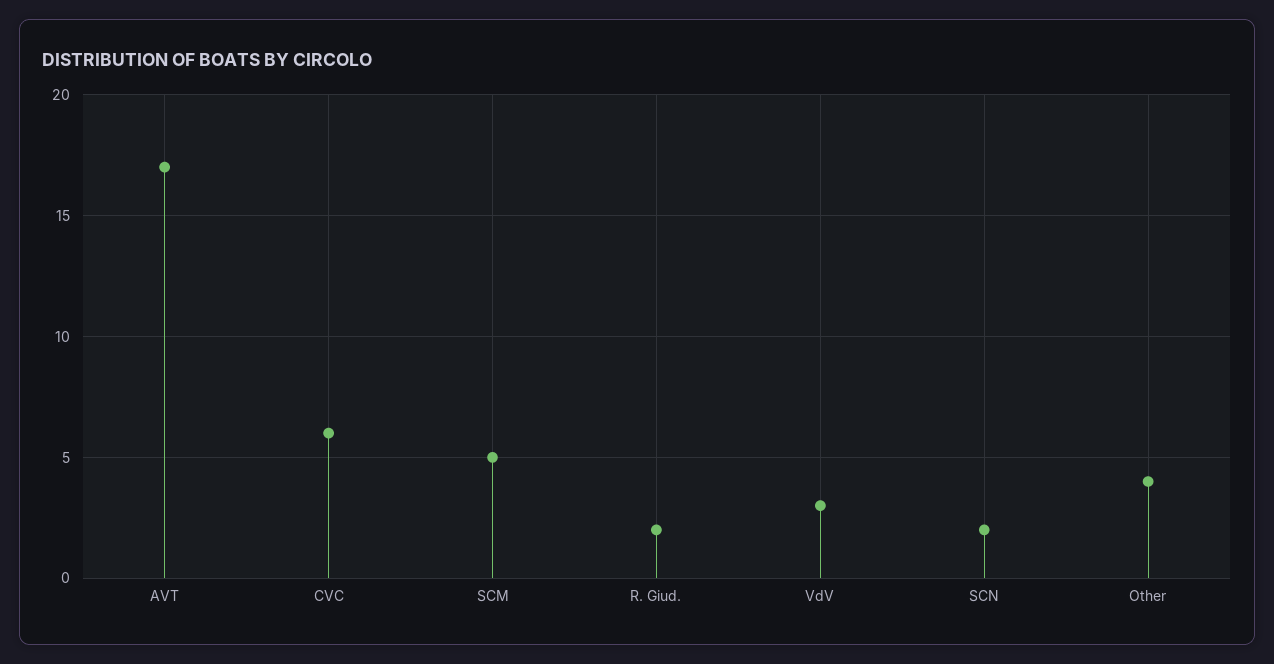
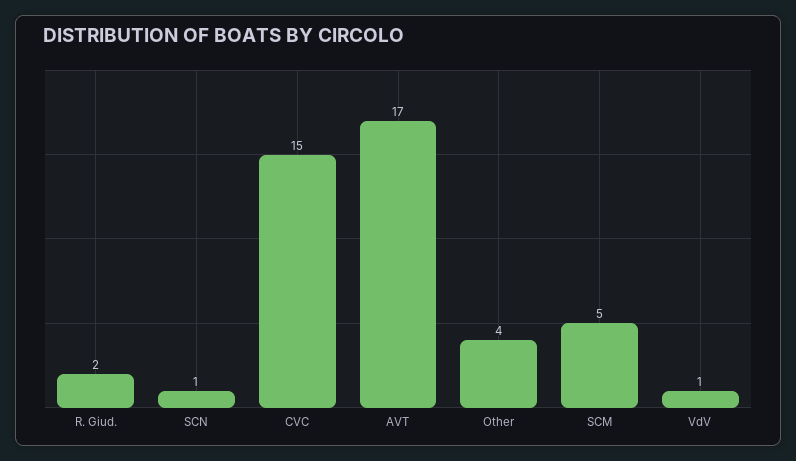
CVC: 6 -> 15
VdV: 3 -> 1
SCN: 2 -> 1

